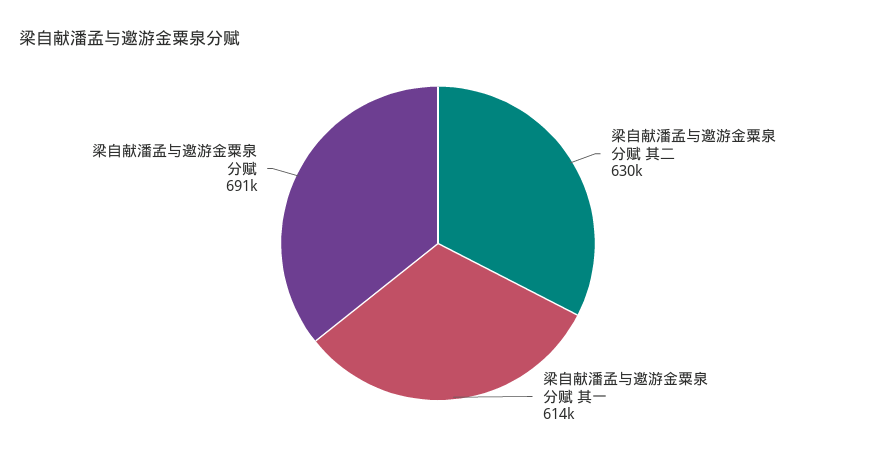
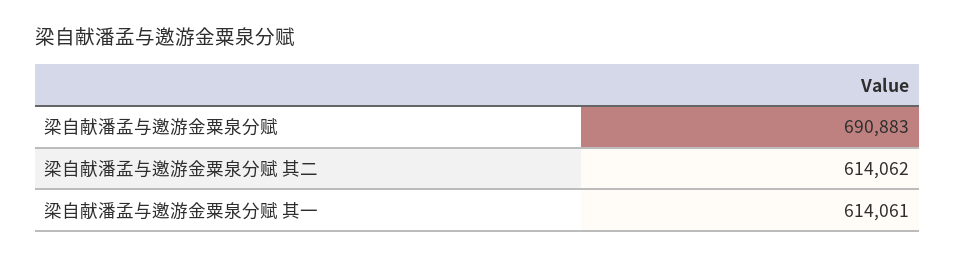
梁自献潘孟与邀游金粟泉分赋 其二: 630000 -> 614062

